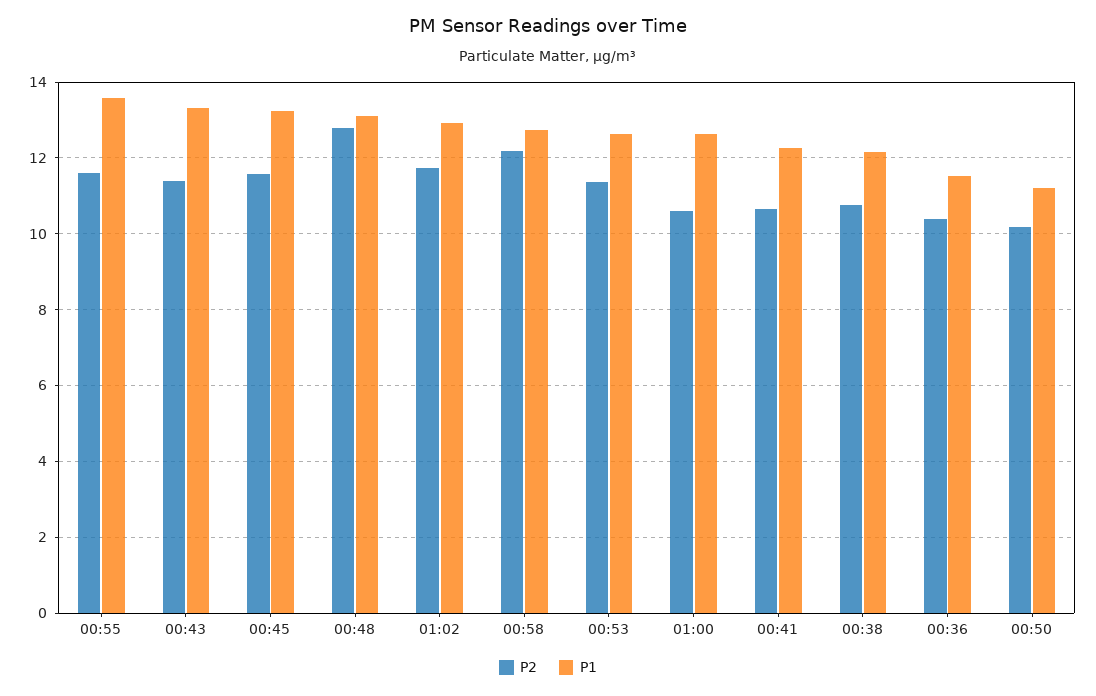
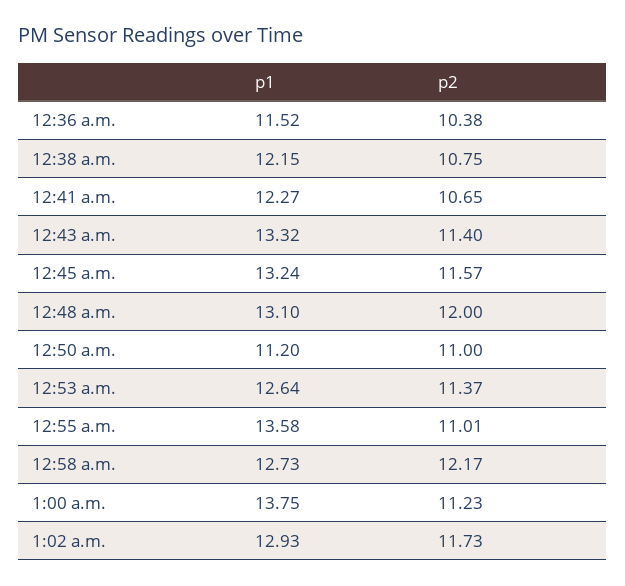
P2, 00:55: 11.6 -> 11.01
P2, 00:48: 12.8 -> 12
P2, 01:00: 10.6 -> 11.23
P1, 01:00: 12.6 -> 13.75
P2, 00:50: 10.2 -> 11

